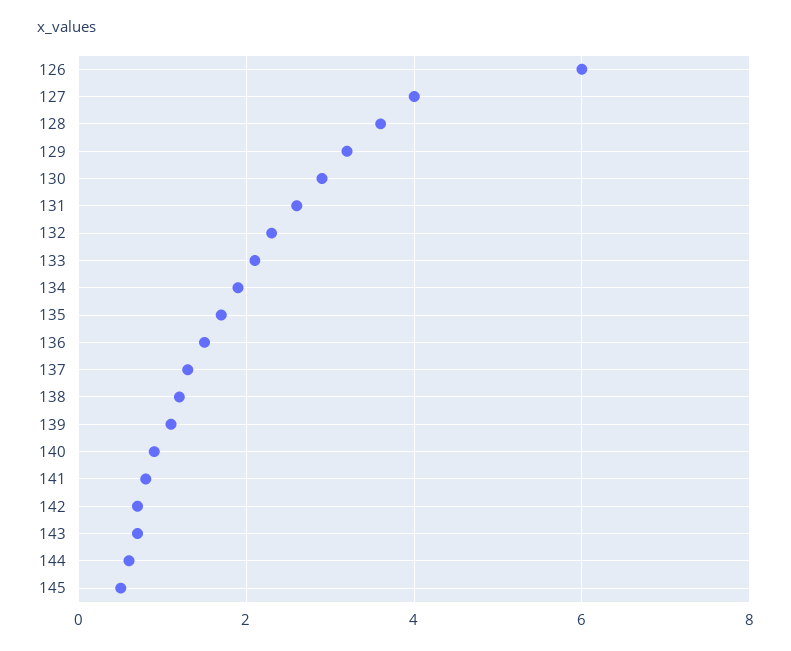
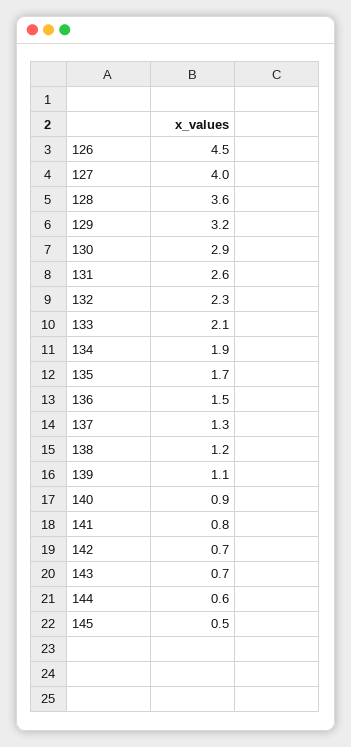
126: 6 -> 4.5

